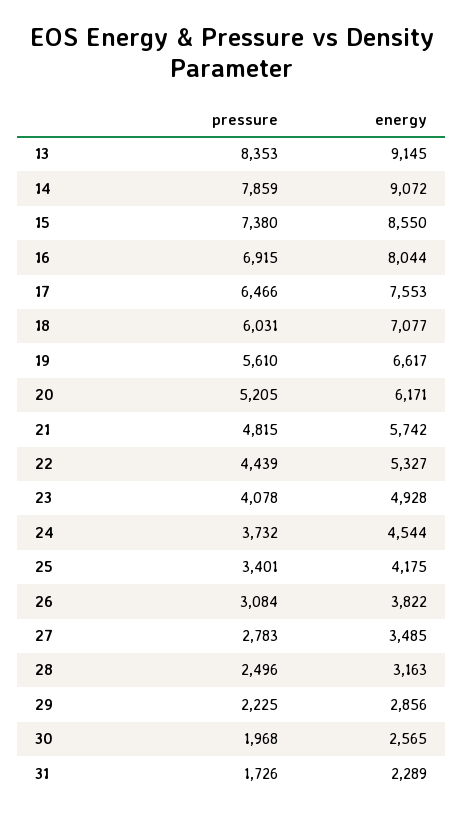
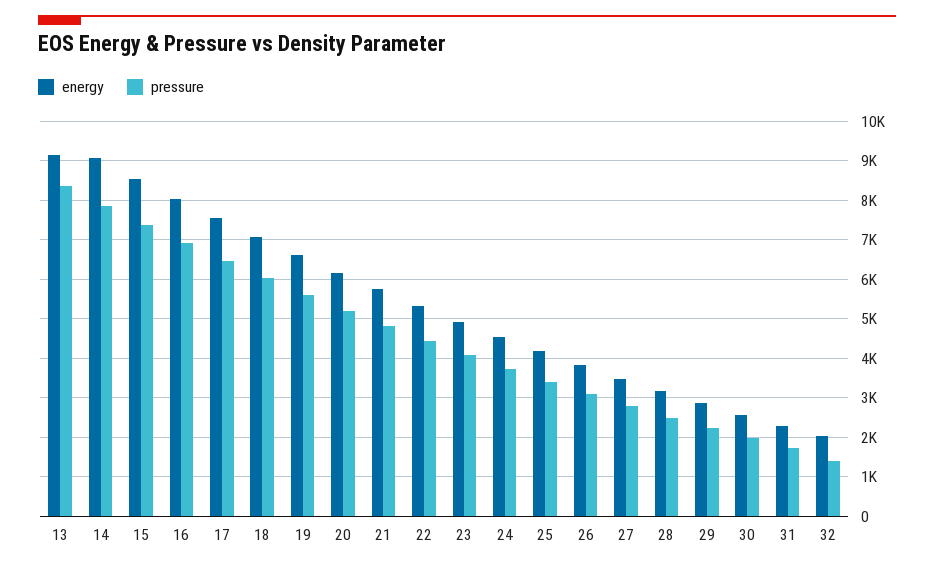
energy, 32: none -> 2000
pressure, 32: none -> 1400

